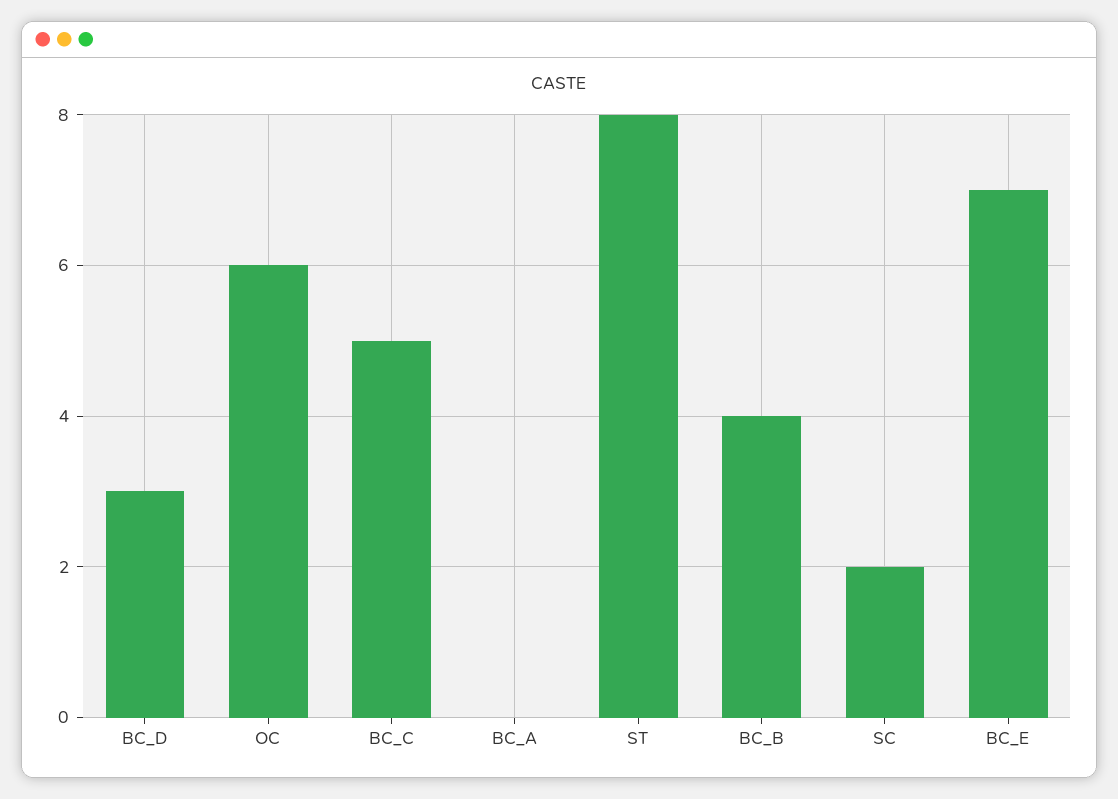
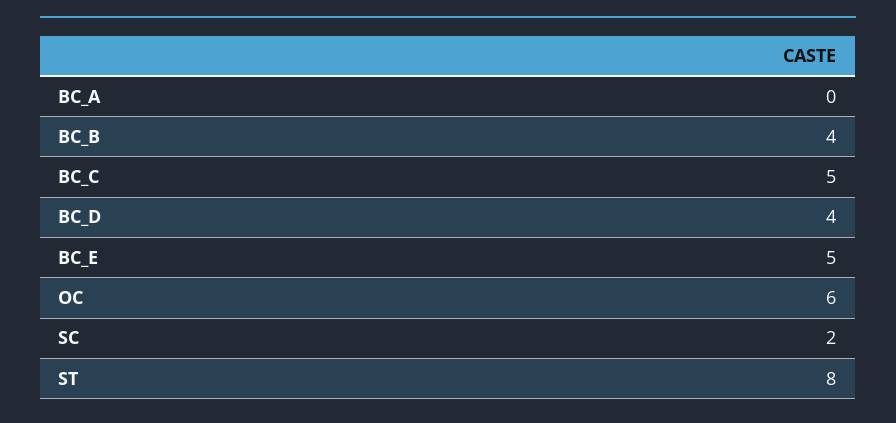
BC_D: 3 -> 4
BC_E: 7 -> 5

